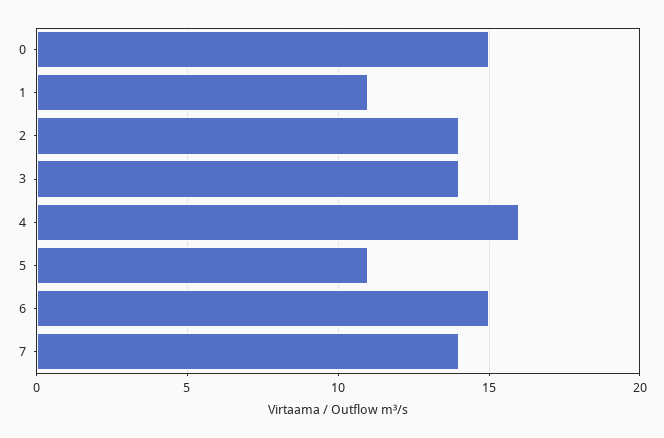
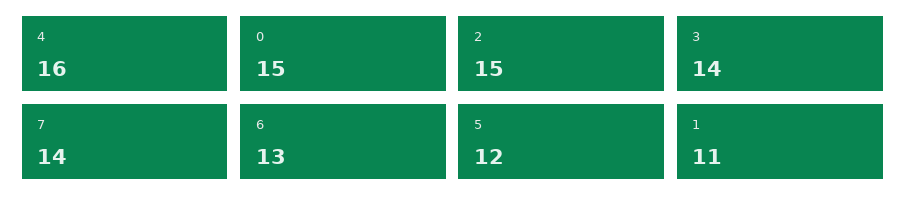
2: 14 -> 15
5: 11 -> 12
6: 15 -> 13

